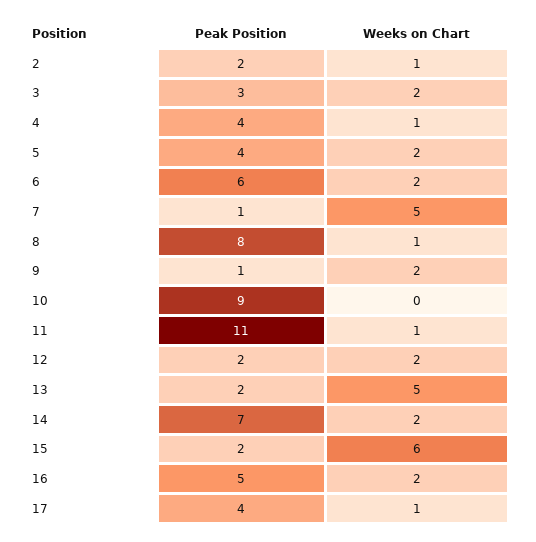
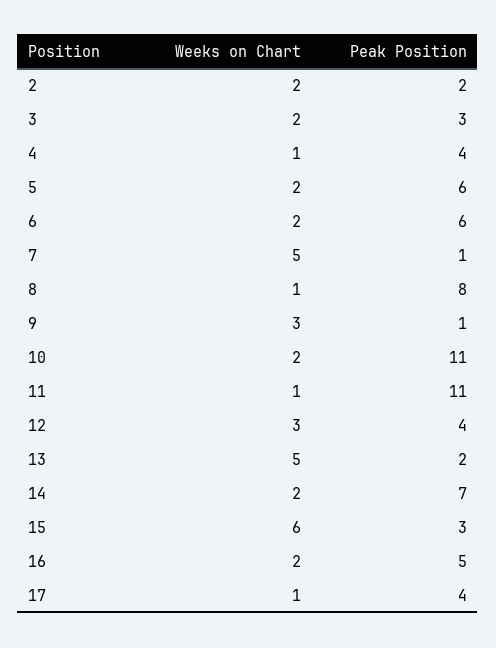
Weeks on Chart, 2: 1 -> 2
Peak Position, 5: 4 -> 6
Weeks on Chart, 9: 2 -> 3
Peak Position, 10: 9 -> 11
Weeks on Chart, 10: 0 -> 2
Peak Position, 12: 2 -> 4
Weeks on Chart, 12: 2 -> 3
Peak Position, 15: 2 -> 3

